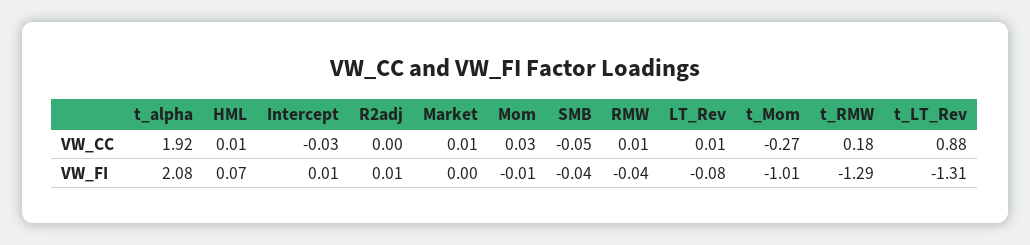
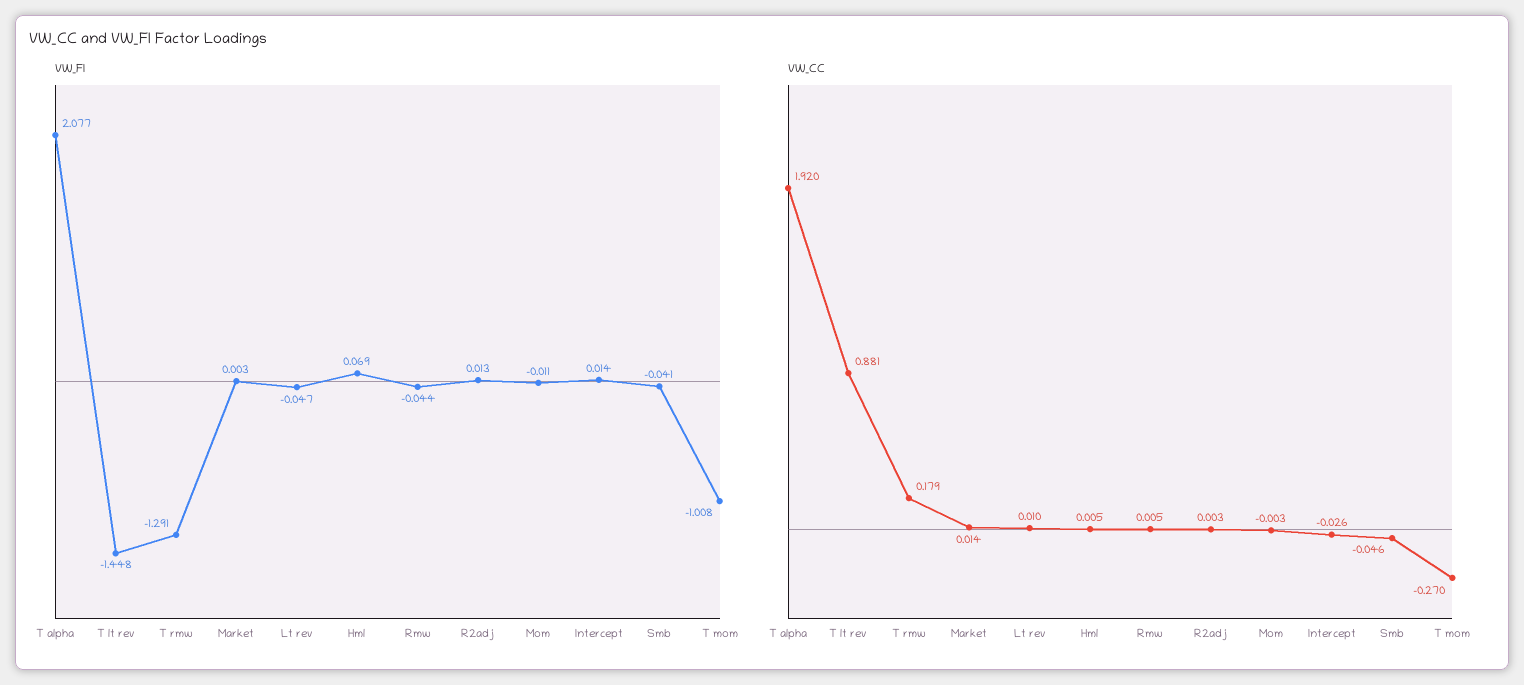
VW_CC, Mom: 0.03 -> -0.003
VW_FI, LT_Rev: -0.08 -> -0.047
VW_FI, t_LT_Rev: -1.31 -> -1.448

